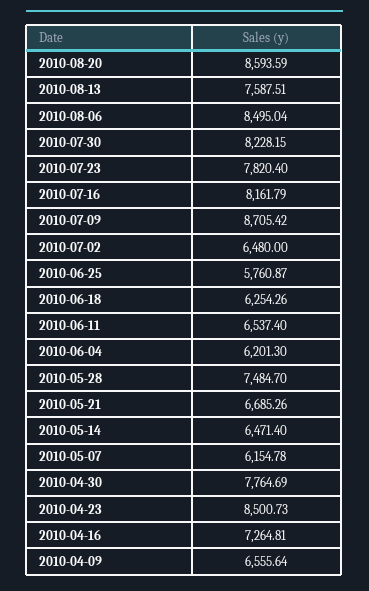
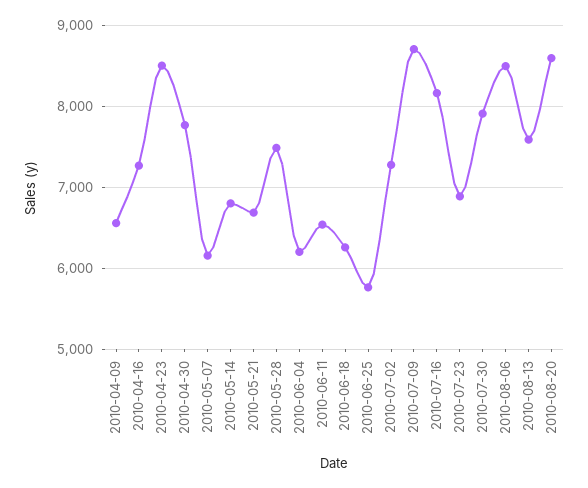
2010-07-30: 8228.15 -> 7900
2010-07-23: 7820.4 -> 6900
2010-07-02: 6480 -> 7300
2010-05-14: 6471.4 -> 6800

